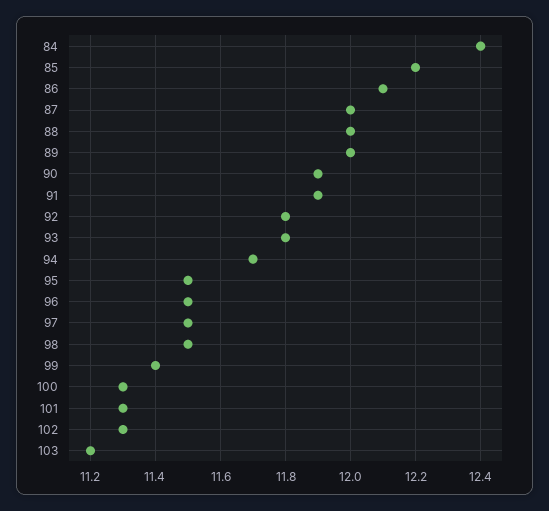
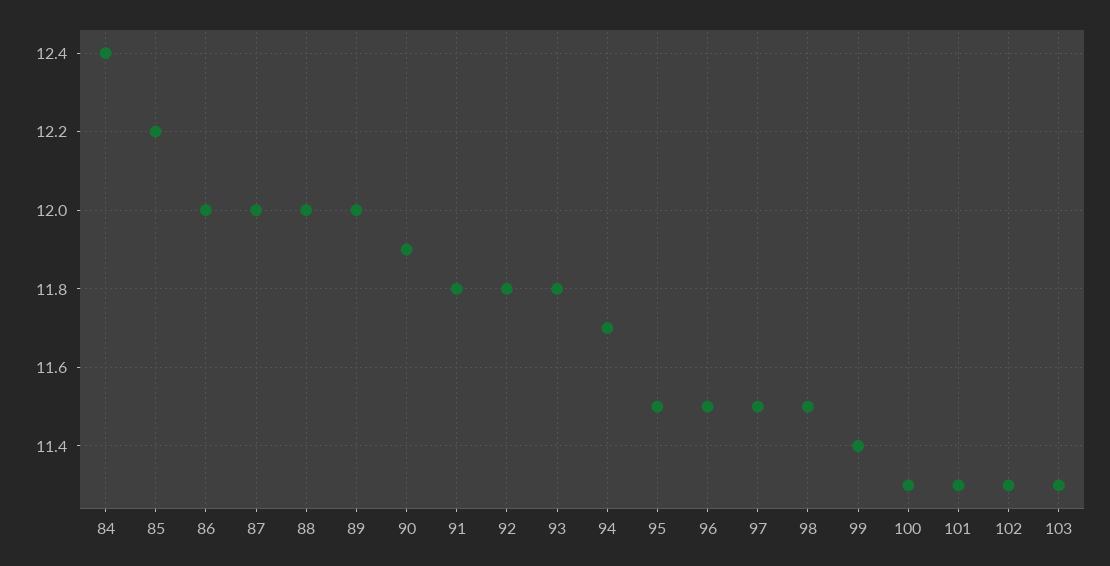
86: 12.1 -> 12
91: 11.9 -> 11.8
103: 11.2 -> 11.3

